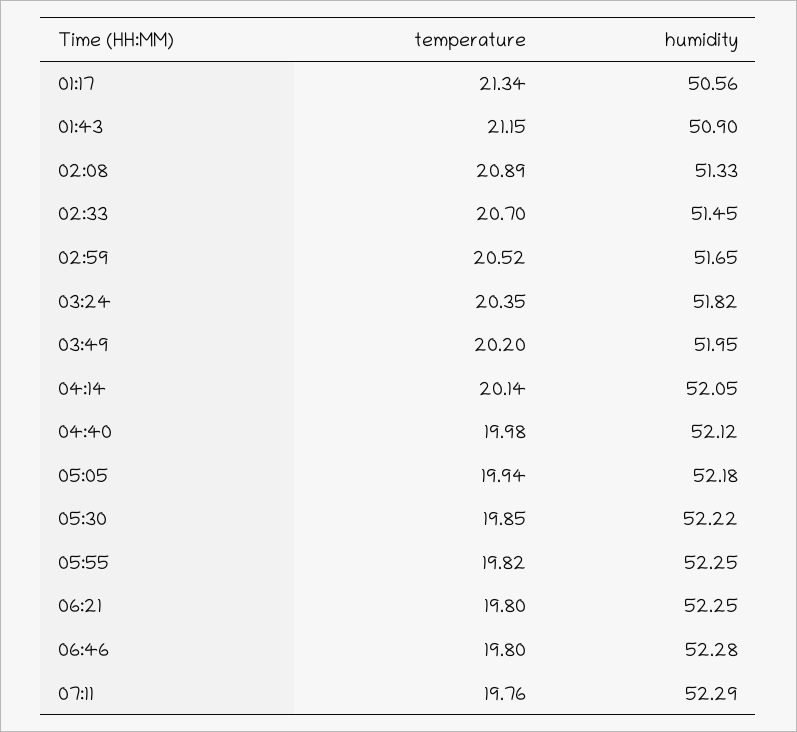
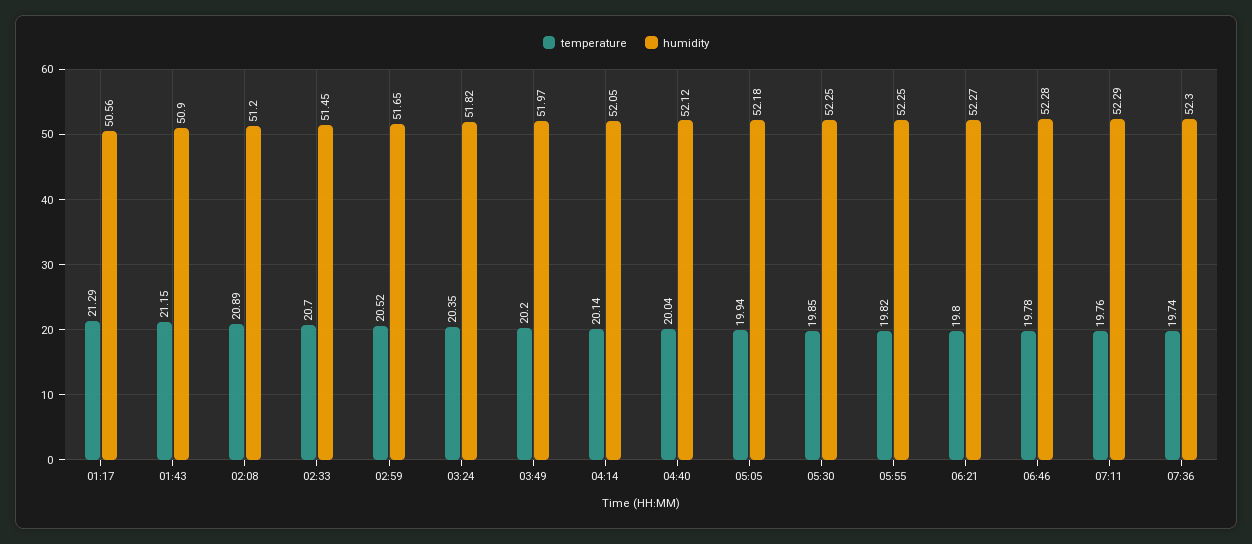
temperature, 01:17: 21.34 -> 21.29
humidity, 02:08: 51.33 -> 51.2
humidity, 03:49: 51.95 -> 51.97
temperature, 04:40: 19.98 -> 20.04
humidity, 05:30: 52.22 -> 52.25
humidity, 06:21: 52.25 -> 52.27
temperature, 06:46: 19.8 -> 19.78
temperature, 07:36: none -> 19.74
humidity, 07:36: none -> 52.3

